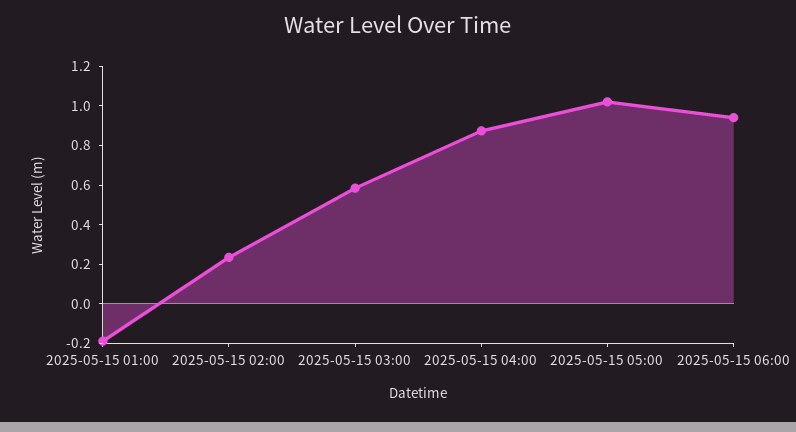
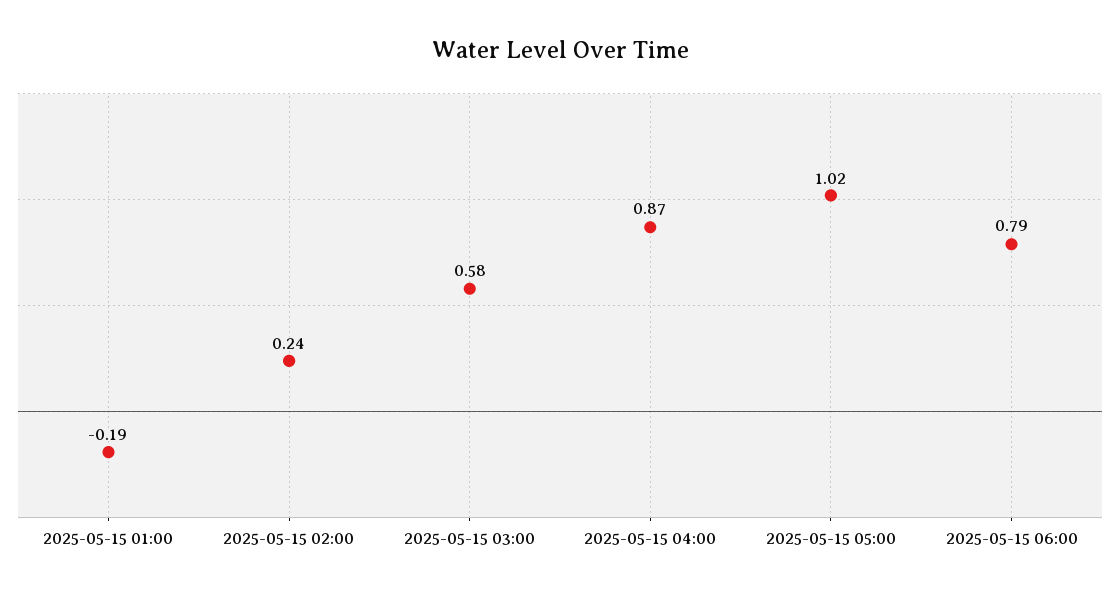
2025-05-15 06:00: 0.95 -> 0.79

